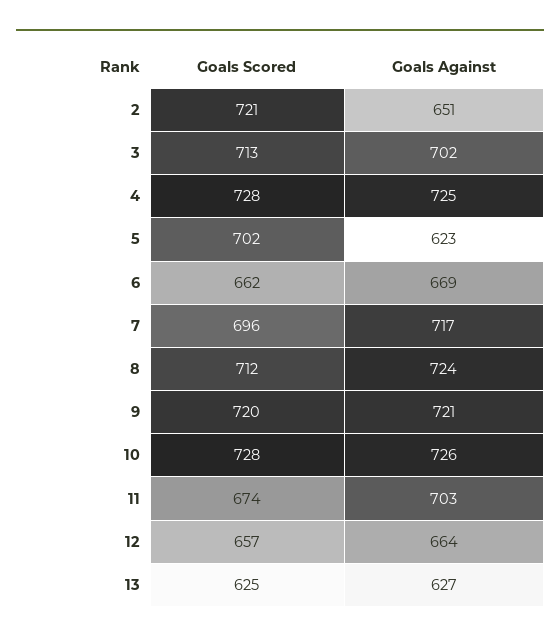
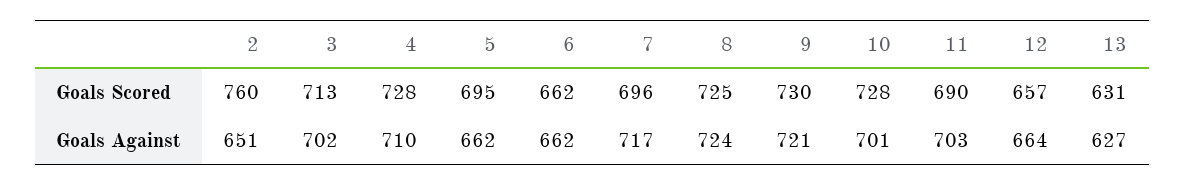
Goals Scored, 2: 721 -> 760
Goals Against, 4: 725 -> 710
Goals Scored, 5: 702 -> 695
Goals Against, 5: 623 -> 662
Goals Against, 6: 669 -> 662
Goals Scored, 8: 712 -> 725
Goals Scored, 9: 720 -> 730
Goals Against, 10: 726 -> 701
Goals Scored, 11: 674 -> 690
Goals Scored, 13: 625 -> 631

